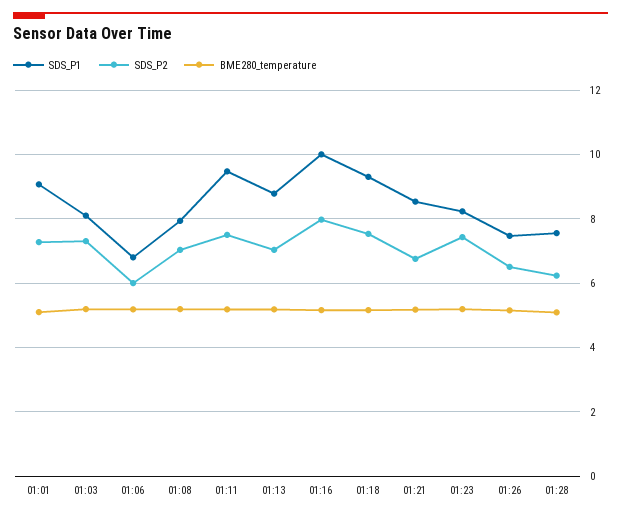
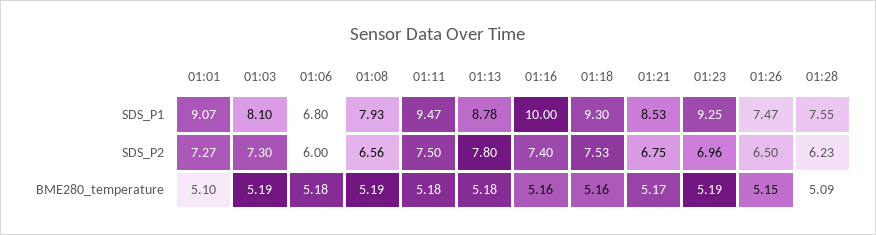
SDS_P2, 01:08: 7 -> 6.56
SDS_P2, 01:13: 7 -> 7.8
SDS_P2, 01:16: 8 -> 7.4
SDS_P1, 01:23: 8.2 -> 9.25
SDS_P2, 01:23: 7.4 -> 6.96

